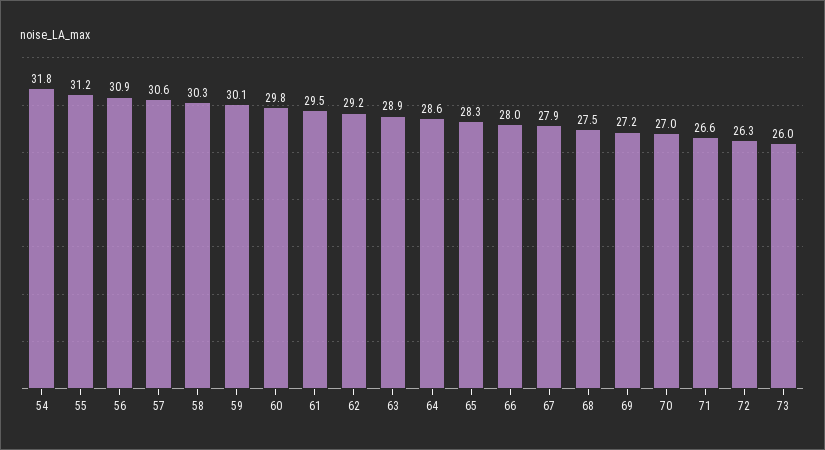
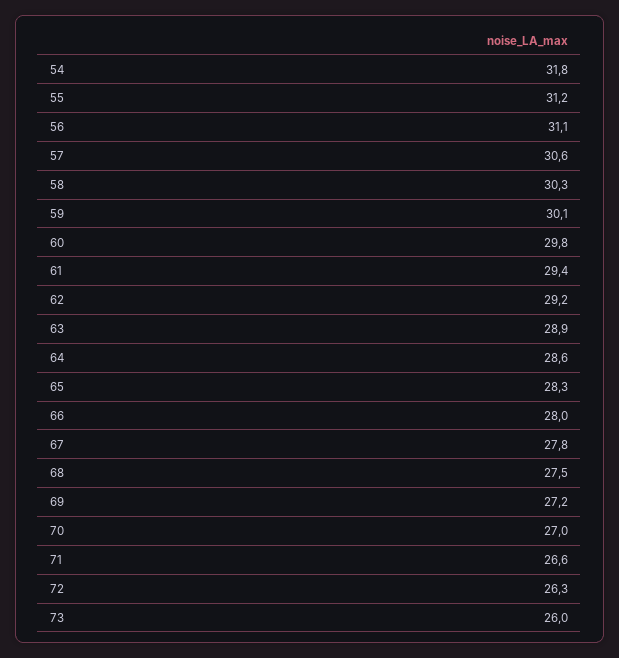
56: 30.9 -> 31.1
61: 29.5 -> 29.4
67: 27.9 -> 27.8

